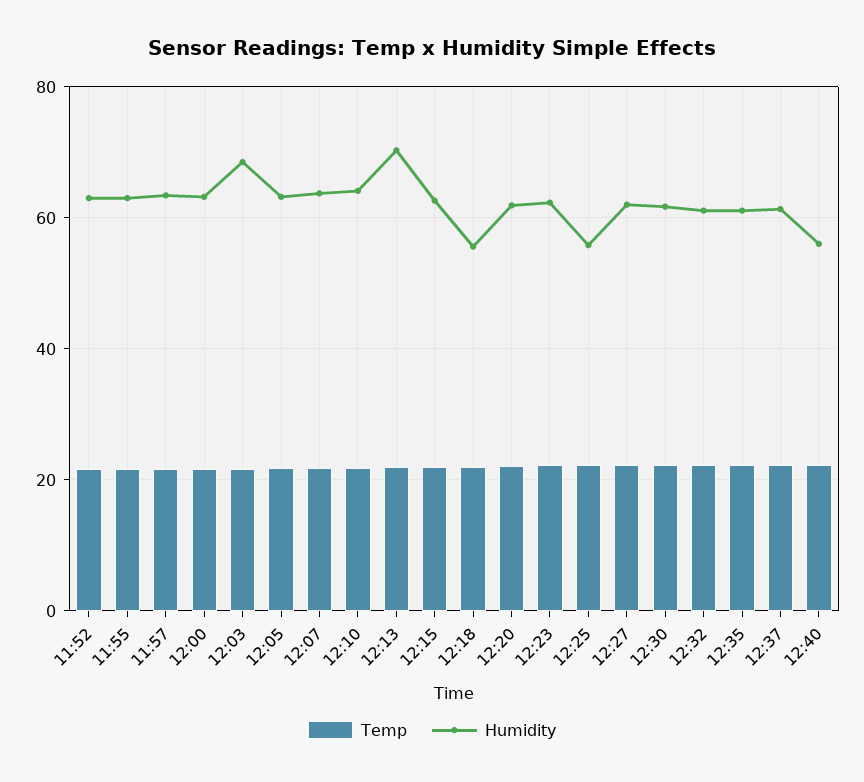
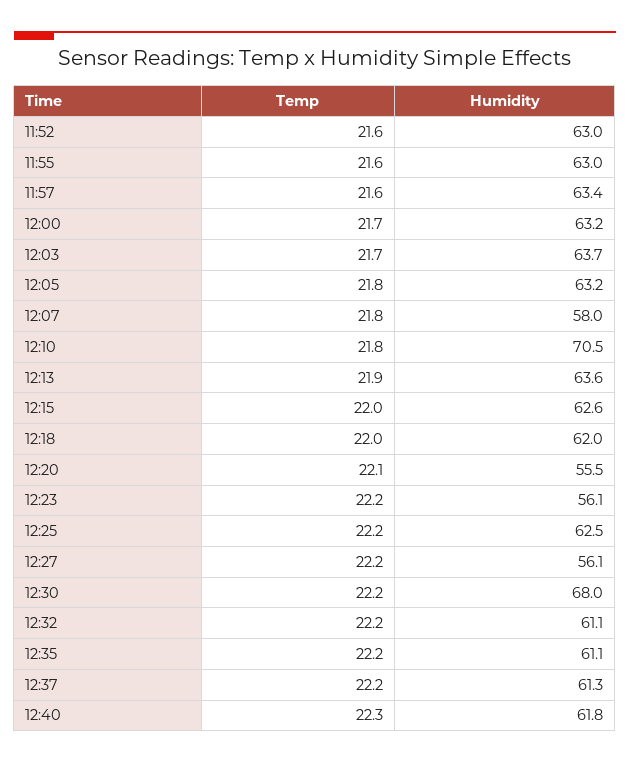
Humidity, 12:03: 68 -> 63.7
Humidity, 12:07: 64 -> 58
Humidity, 12:10: 64 -> 70.5
Humidity, 12:13: 70 -> 63.6
Humidity, 12:18: 56 -> 62
Humidity, 12:20: 62 -> 55.5
Humidity, 12:23: 62 -> 56.1
Humidity, 12:25: 56 -> 62.5
Humidity, 12:27: 62 -> 56.1
Humidity, 12:30: 62 -> 68
Humidity, 12:40: 56 -> 61.8

